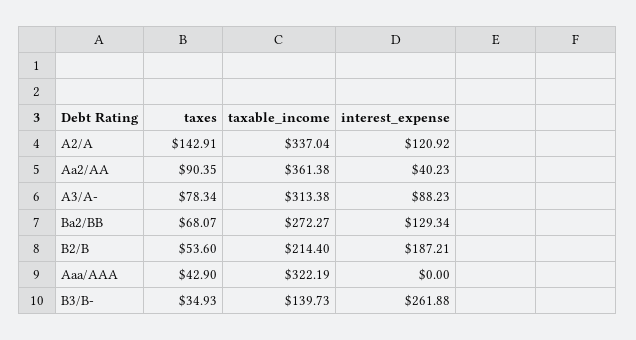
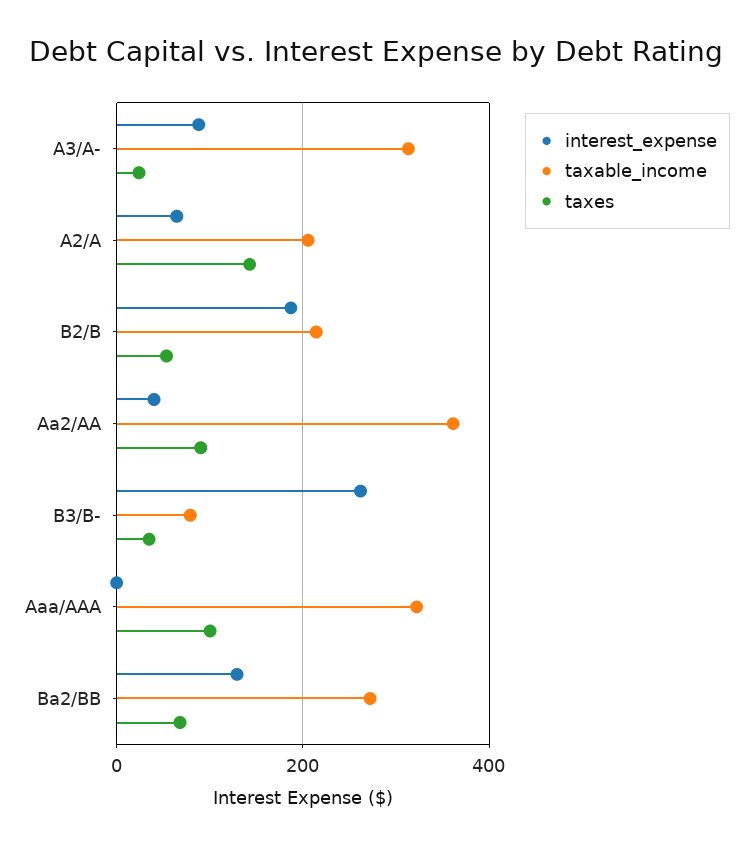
taxable_income, A2/A: 337.04 -> 200
interest_expense, A2/A: 120.92 -> 60
taxes, A3/A-: 78.34 -> 20
taxes, Aaa/AAA: 42.9 -> 100
taxable_income, B3/B-: 139.73 -> 80

